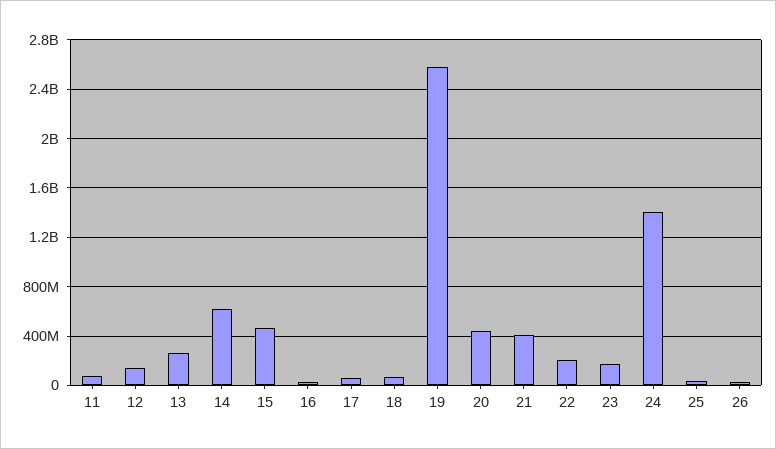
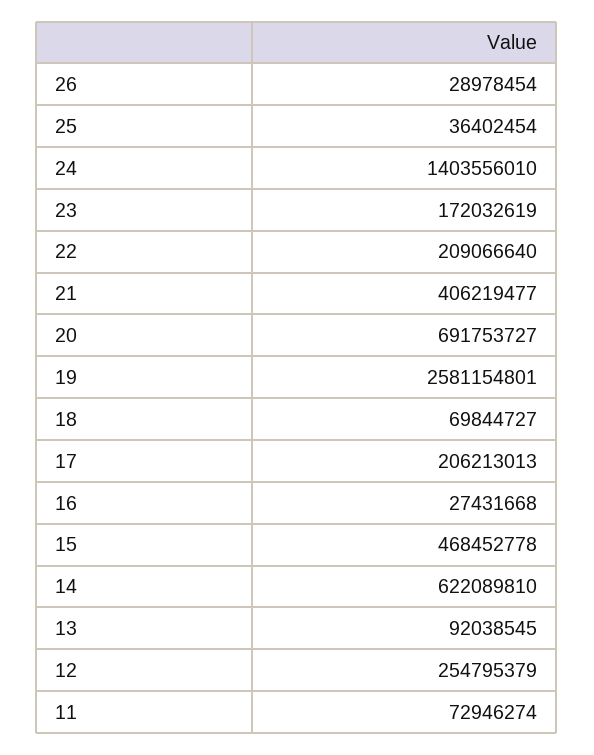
12: 150000000 -> 254795379
13: 250000000 -> 92038545
17: 50000000 -> 206213013
20: 450000000 -> 691753727

